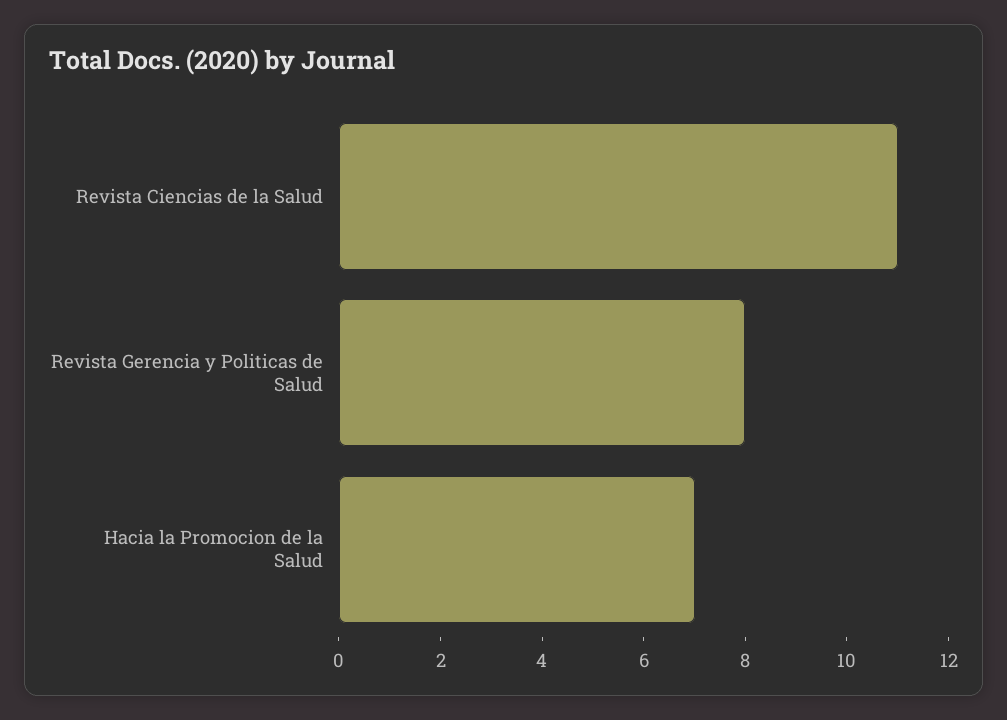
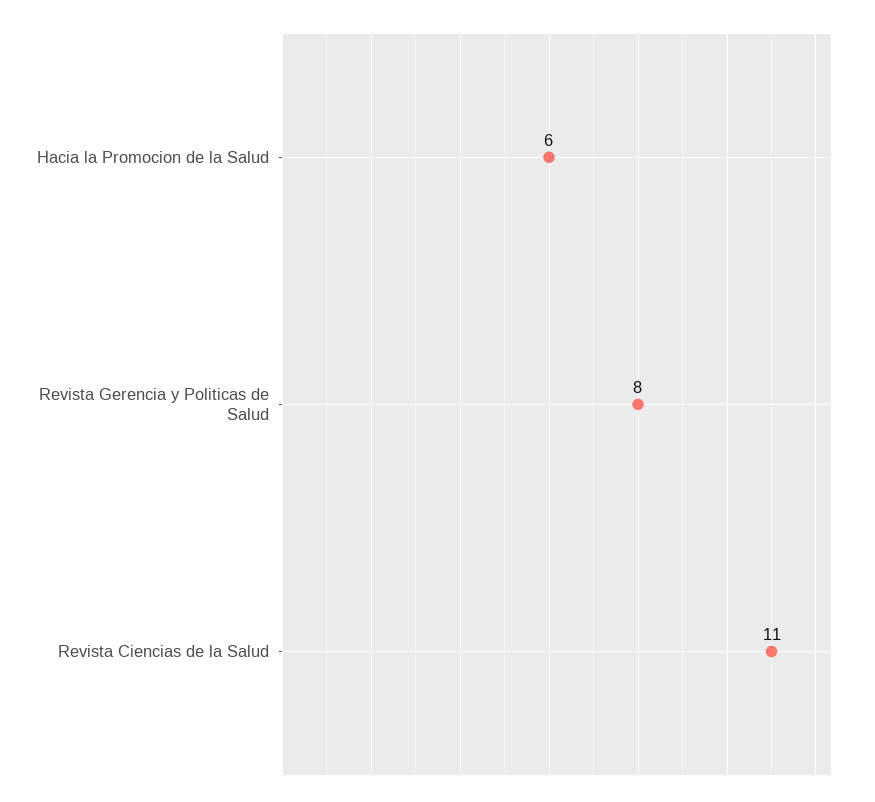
Hacia la Promocion de la Salud: 7 -> 6

